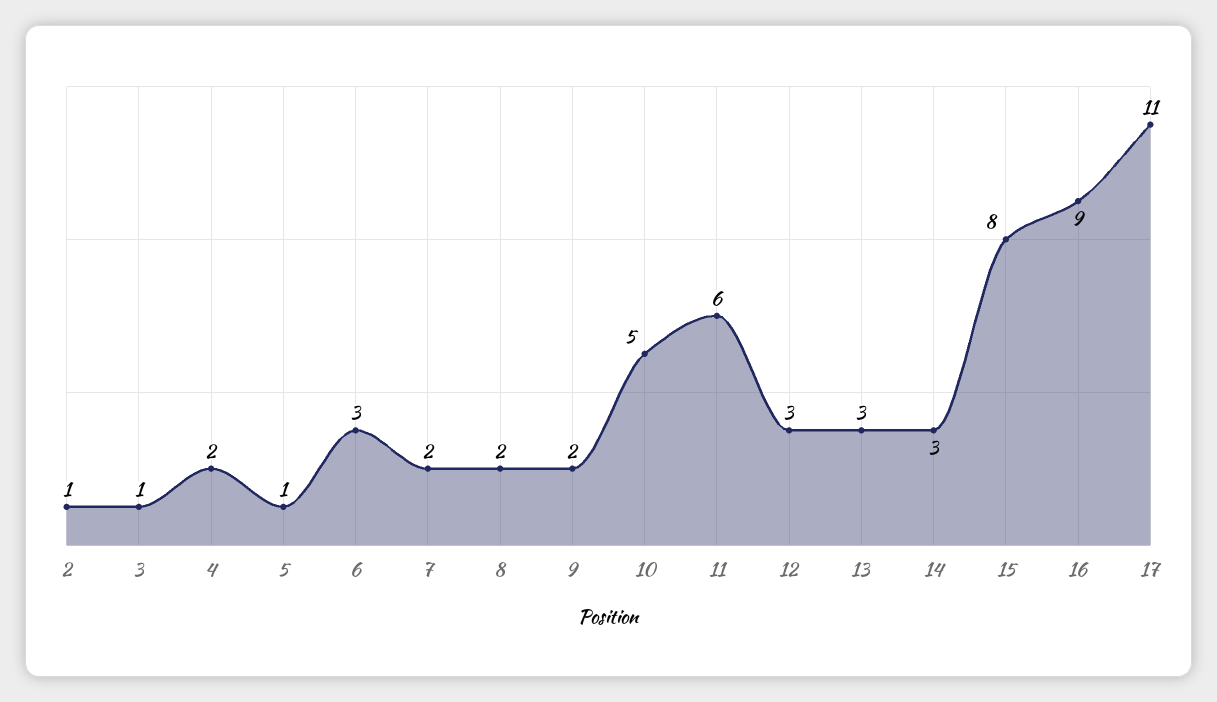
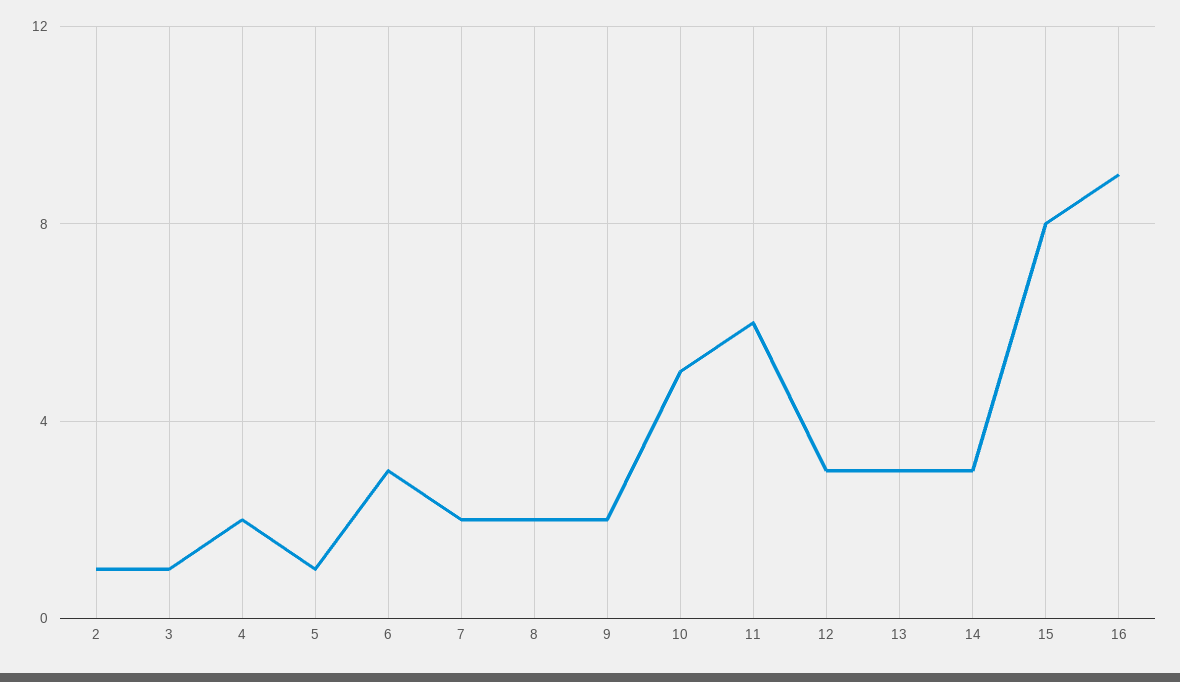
17: 11 -> none

